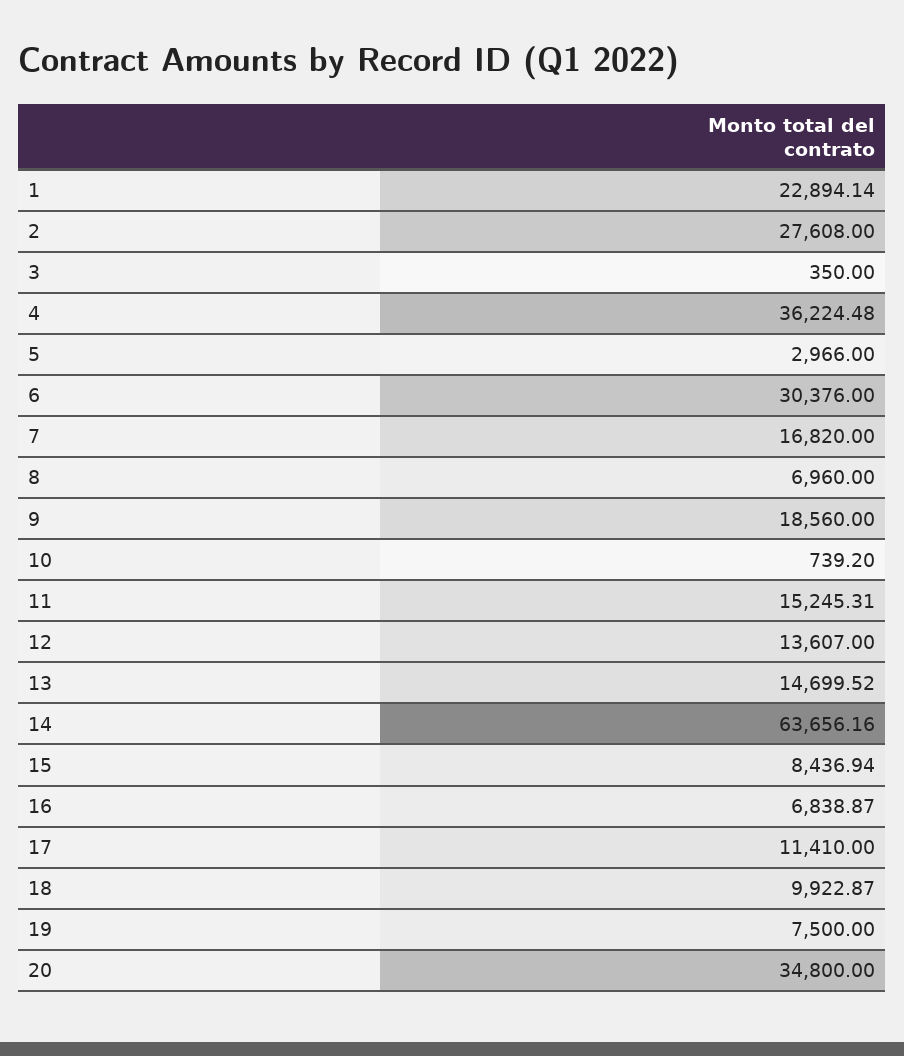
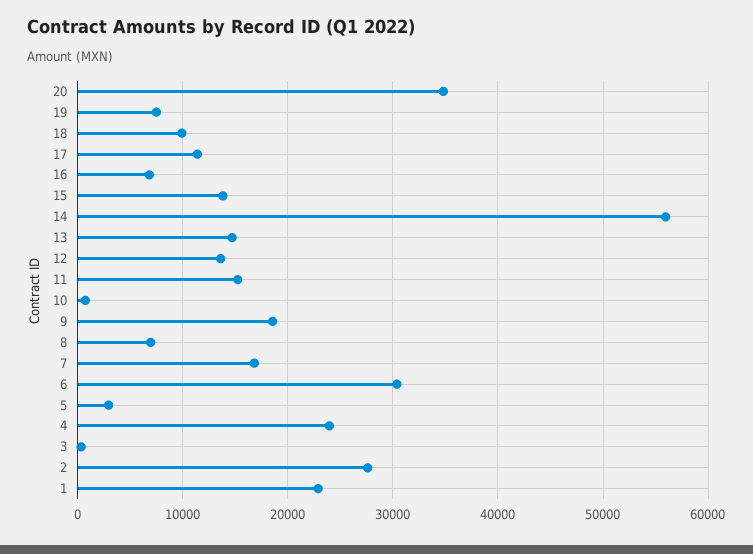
4: 36224.48 -> 24000
14: 63656.16 -> 56000
15: 8436.94 -> 14000

